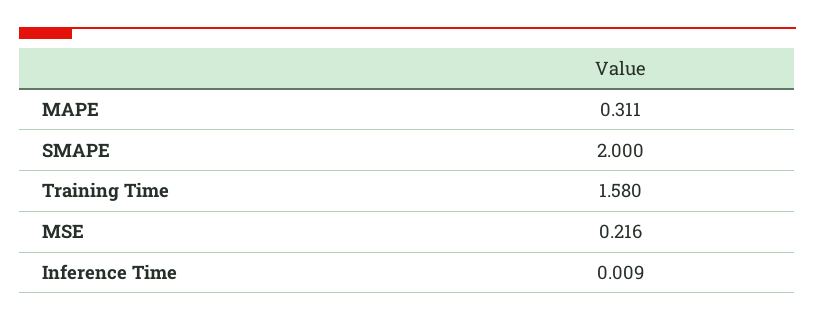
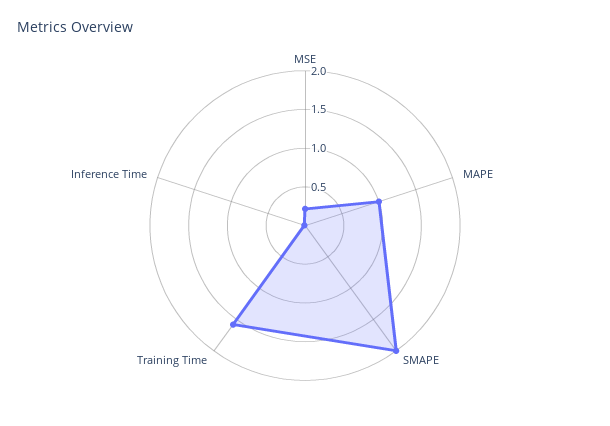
MAPE: 0.311 -> 1

